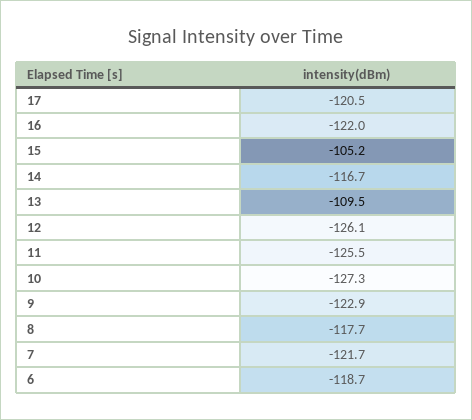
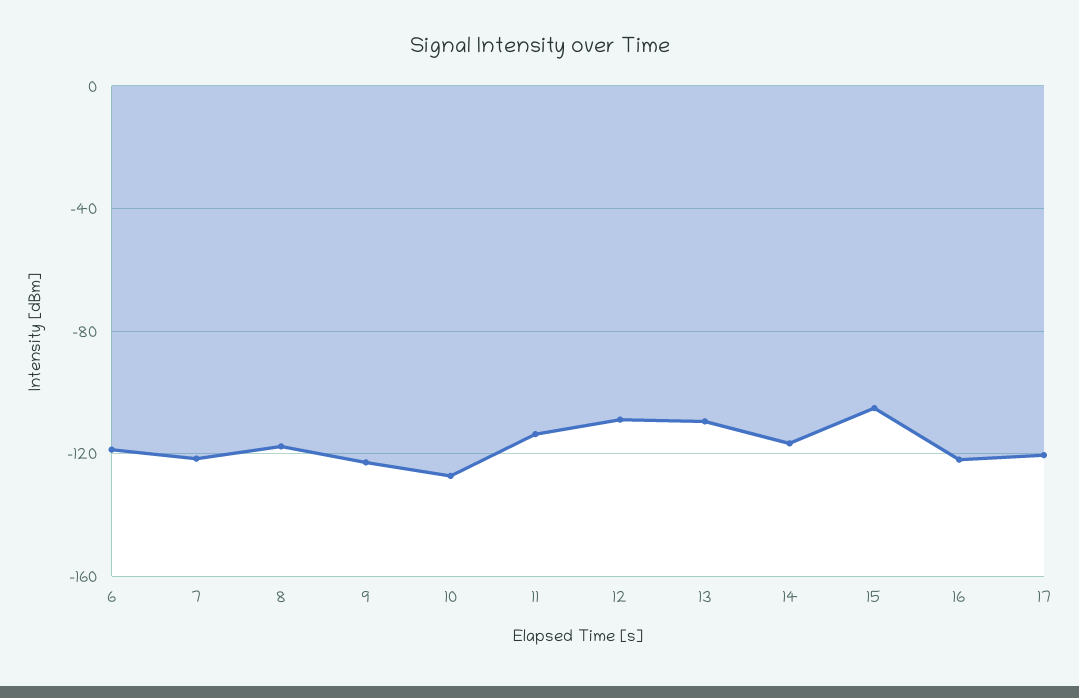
12: -126.1 -> -110
11: -125.5 -> -115

